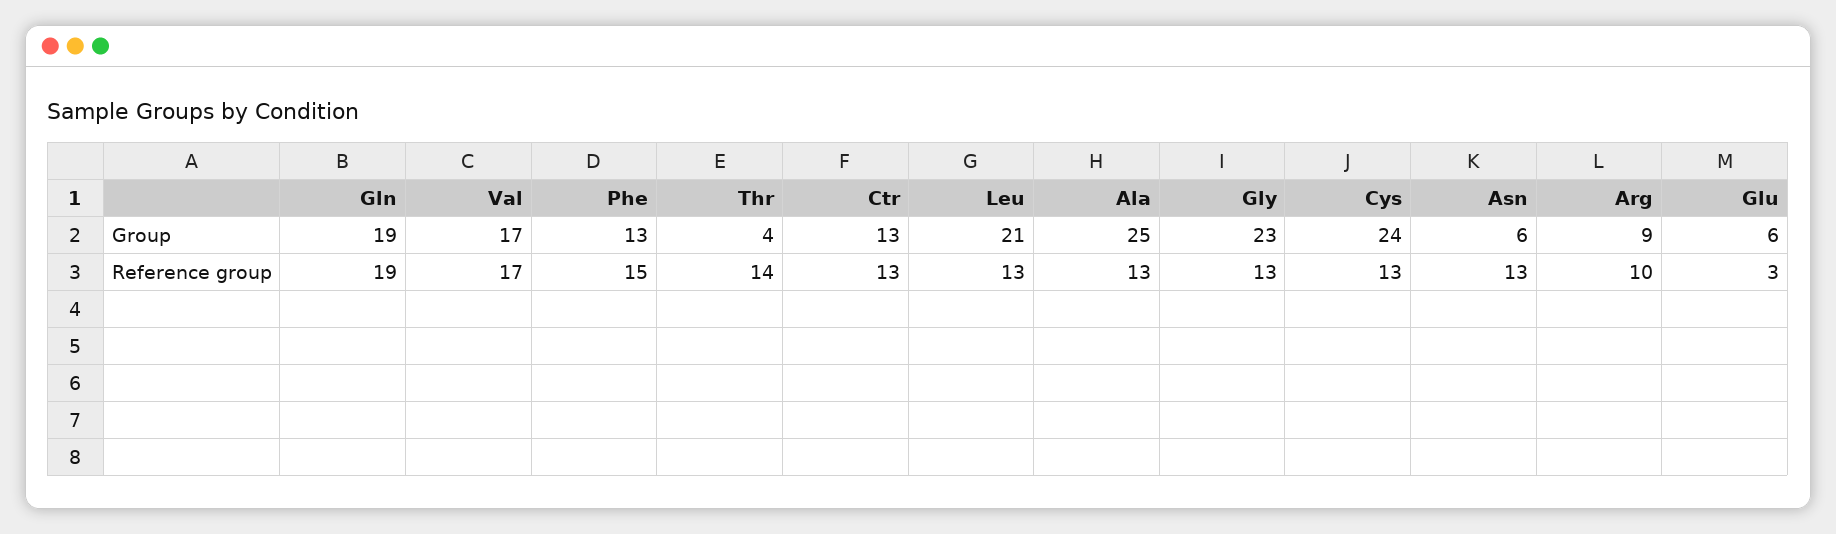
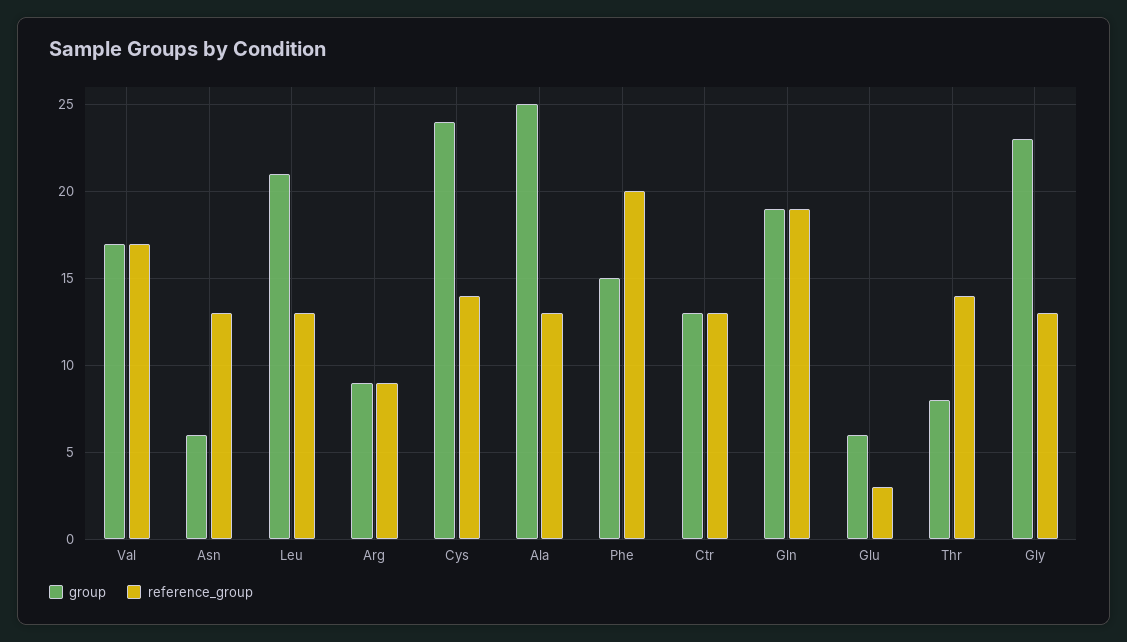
Group, Phe: 13 -> 15
Group, Thr: 4 -> 8
Reference group, Phe: 15 -> 20
Reference group, Cys: 13 -> 14
Reference group, Arg: 10 -> 9

